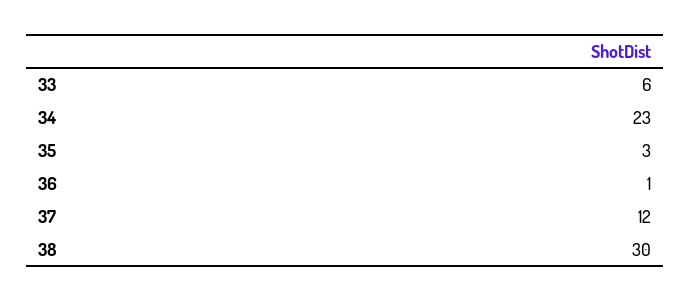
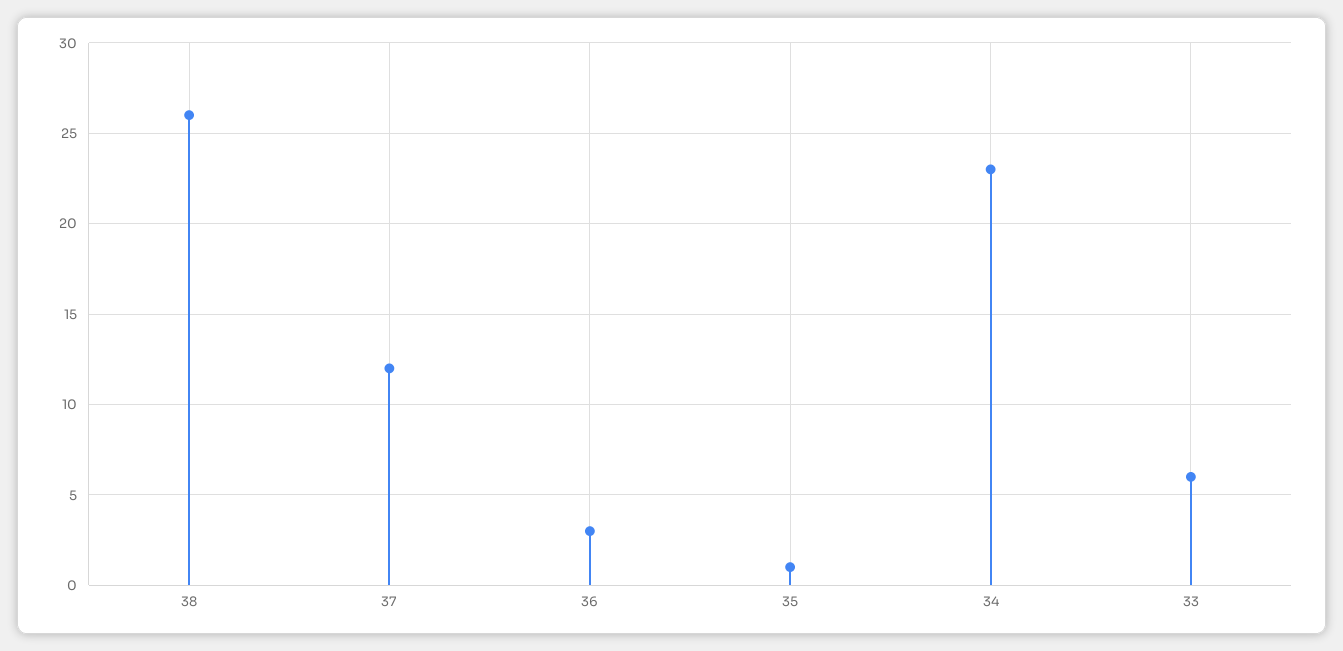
35: 3 -> 1
36: 1 -> 3
38: 30 -> 26

